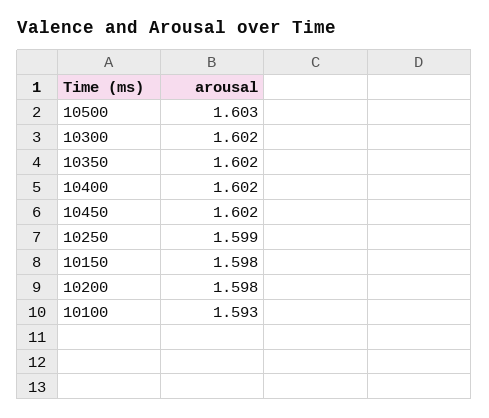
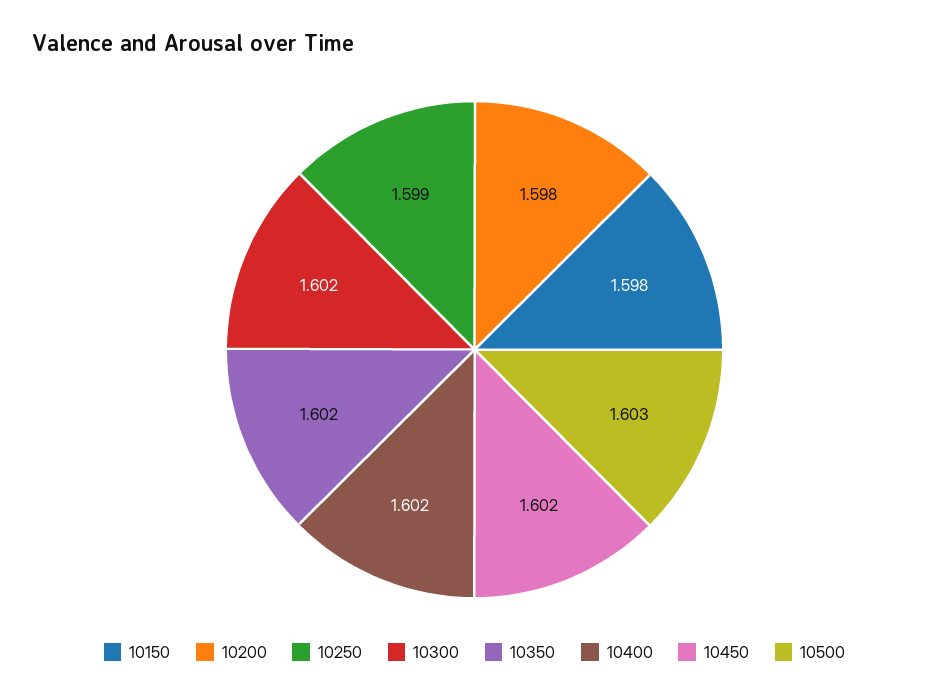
10100: 1.593 -> none

